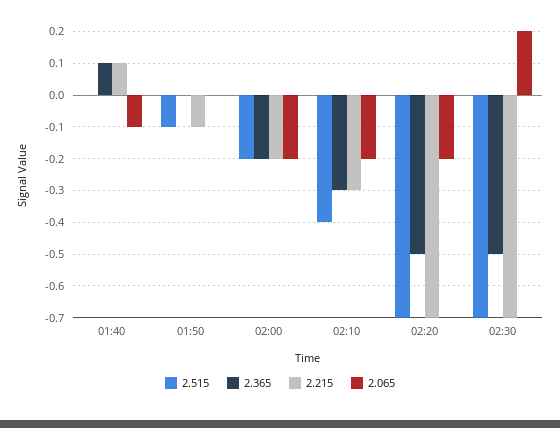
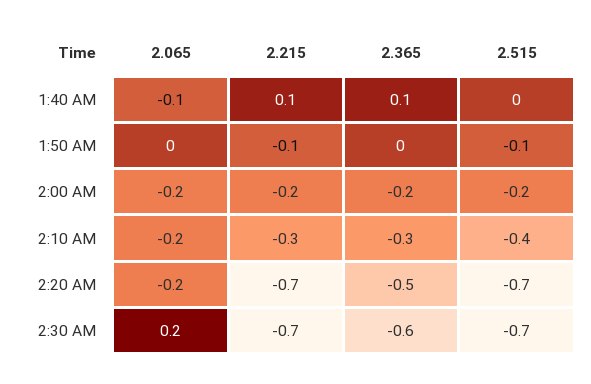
2.365, 02:30: -0.5 -> -0.6

